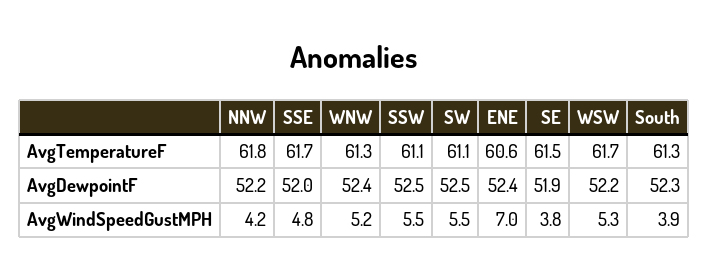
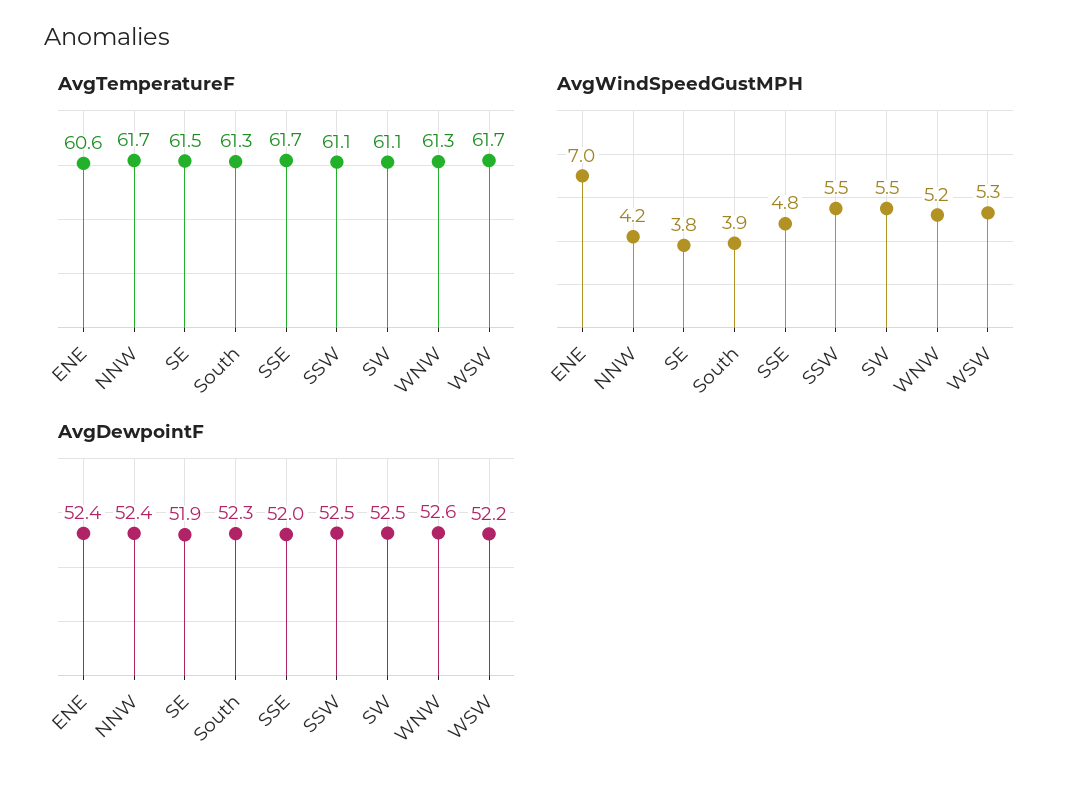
AvgTemperatureF, NNW: 61.8 -> 61.7
AvgDewpointF, NNW: 52.2 -> 52.4
AvgDewpointF, WNW: 52.4 -> 52.6

